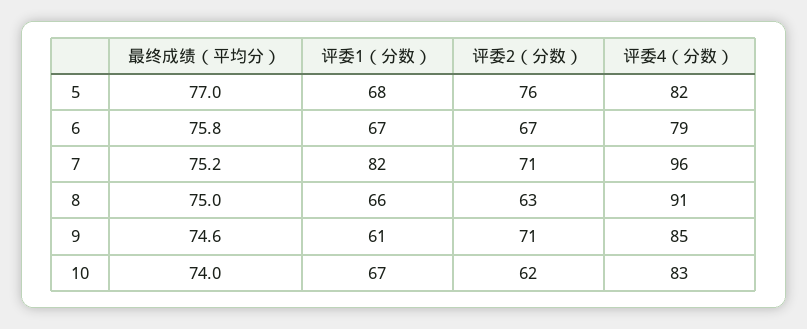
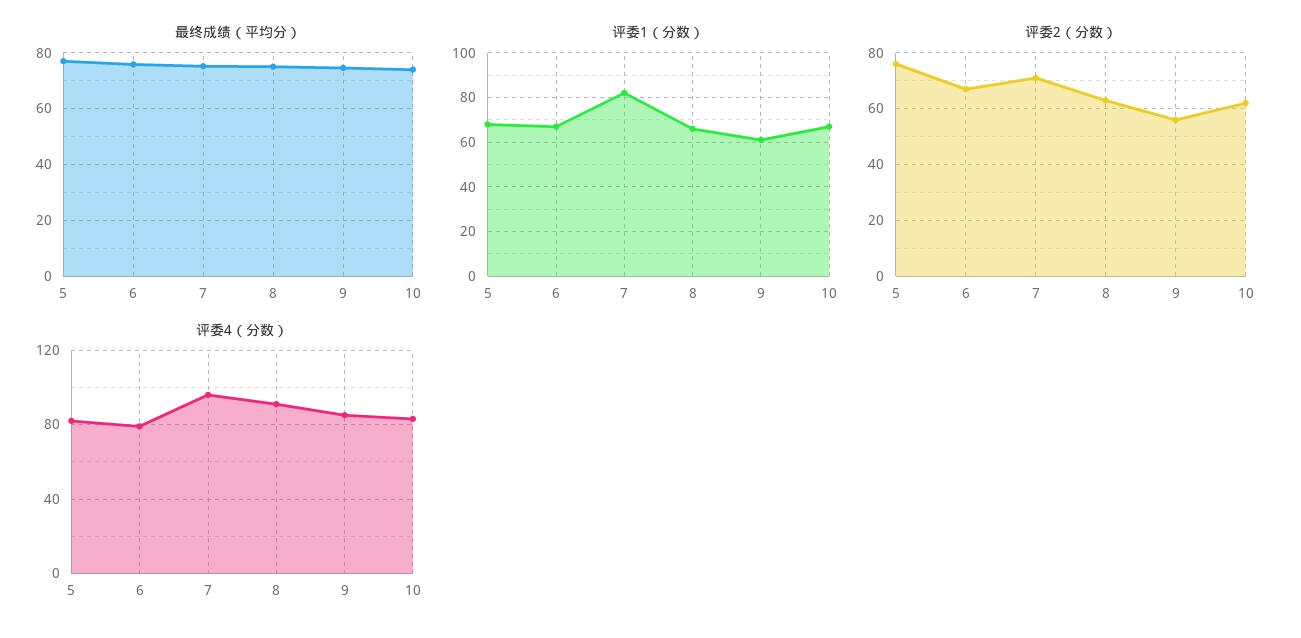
评委2（分数）, 9: 71 -> 55

